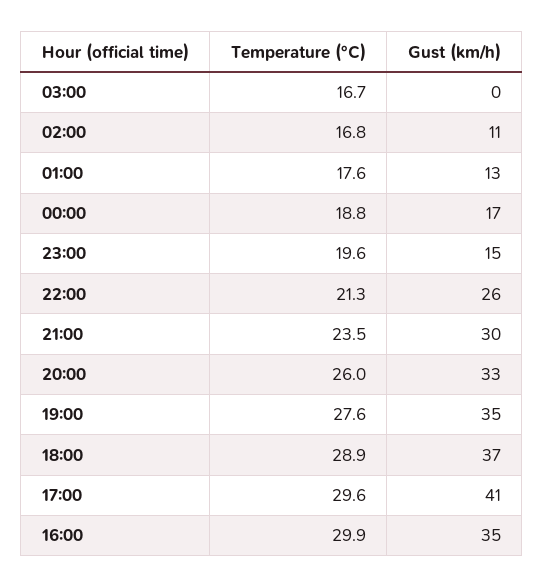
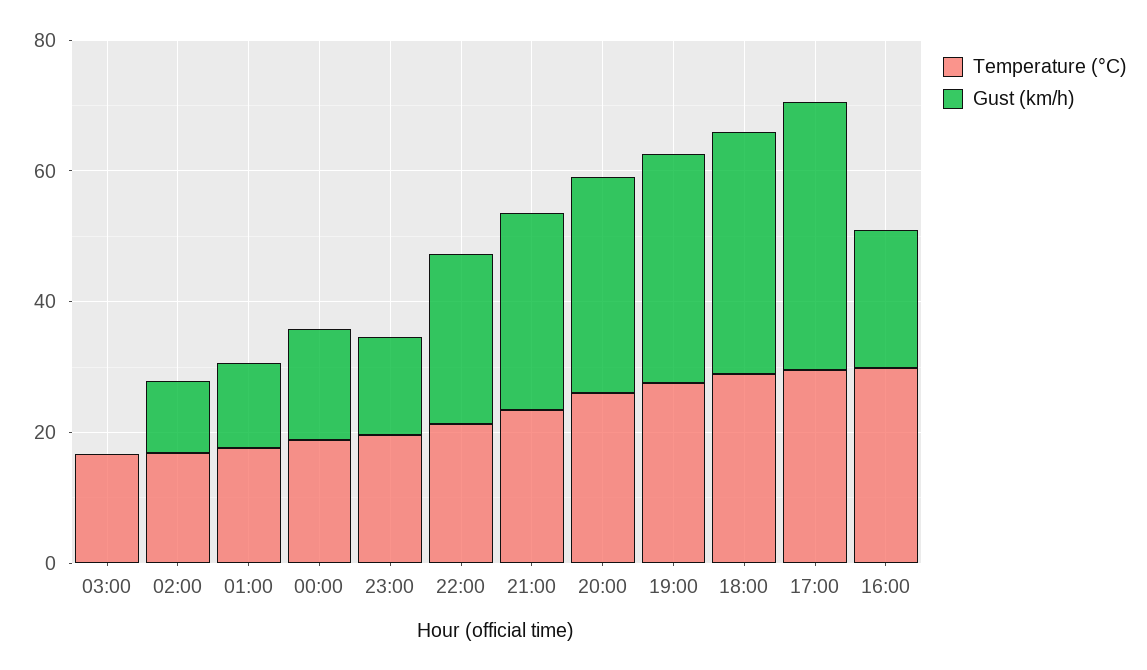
Gust (km/h), 16:00: 35 -> 20

